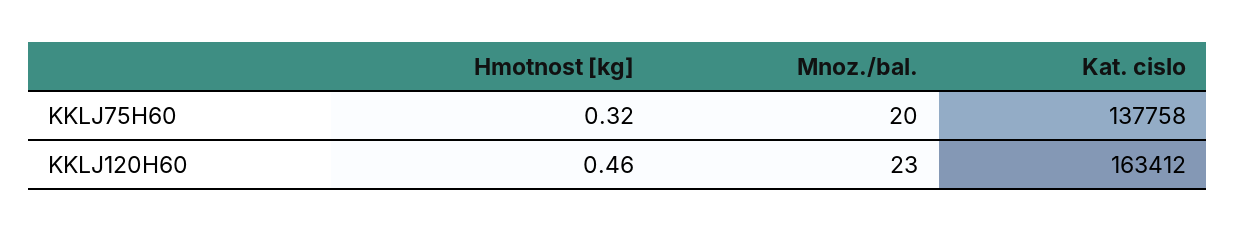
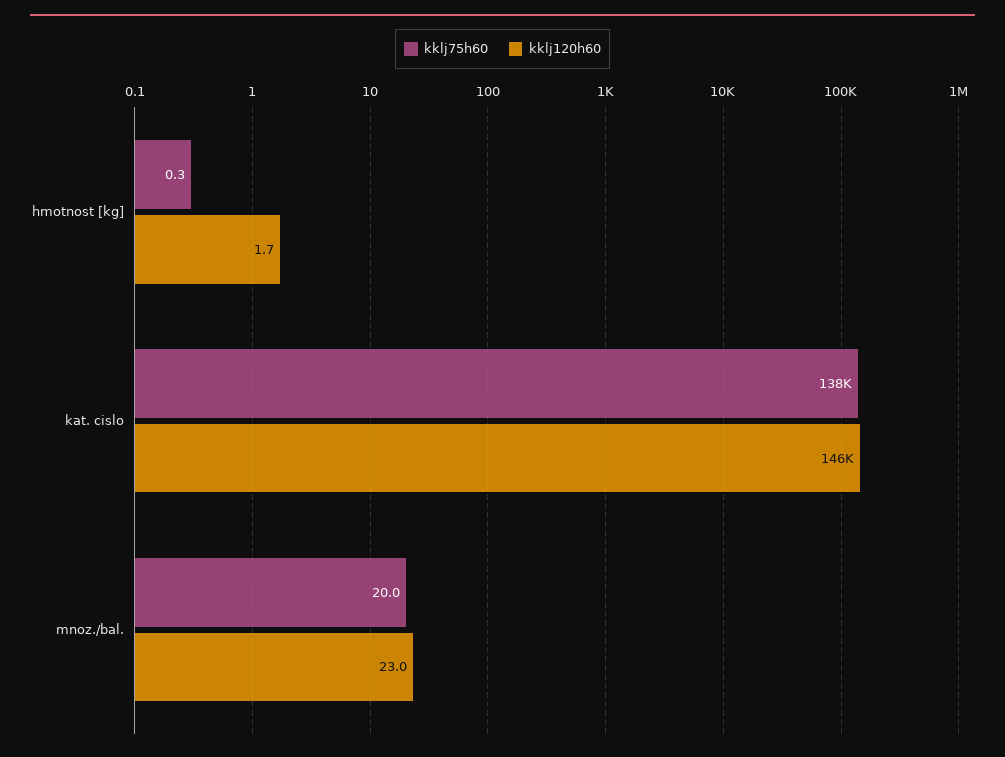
KKLJ120H60, Hmotnost [kg]: 0.46 -> 1.7
KKLJ120H60, Kat. cislo: 163412 -> 146000

